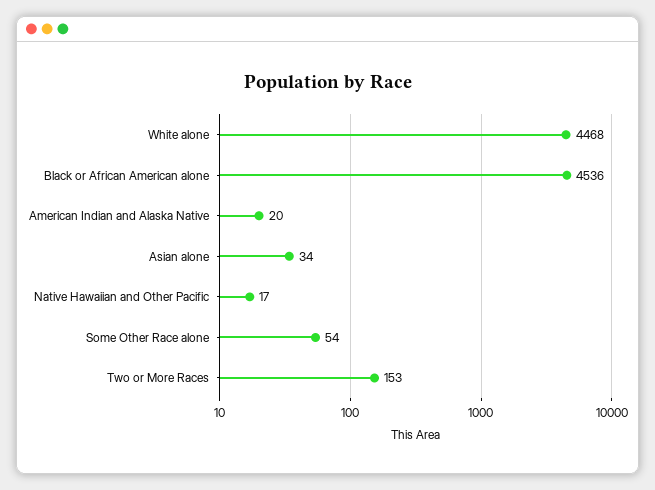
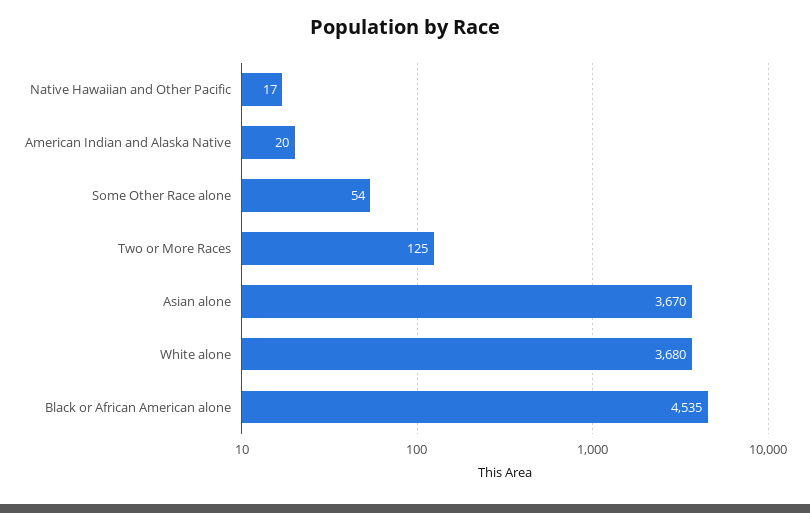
White alone: 4468 -> 3680
Black or African American alone: 4536 -> 4535
Asian alone: 34 -> 3670
Two or More Races: 153 -> 125

